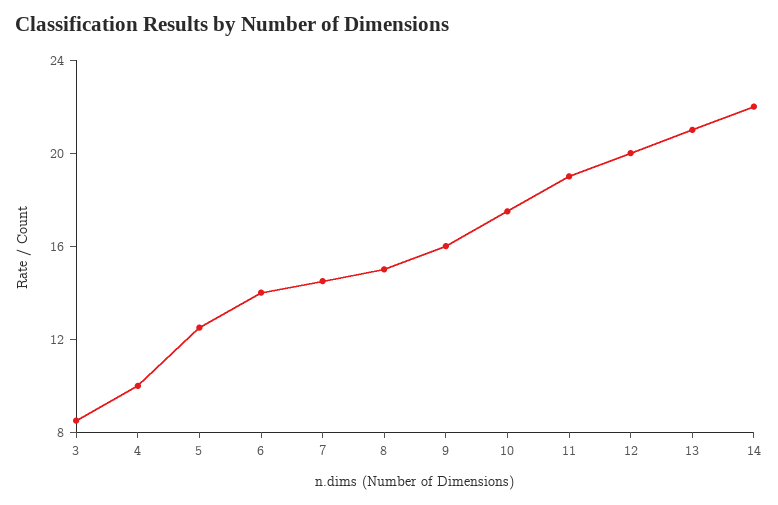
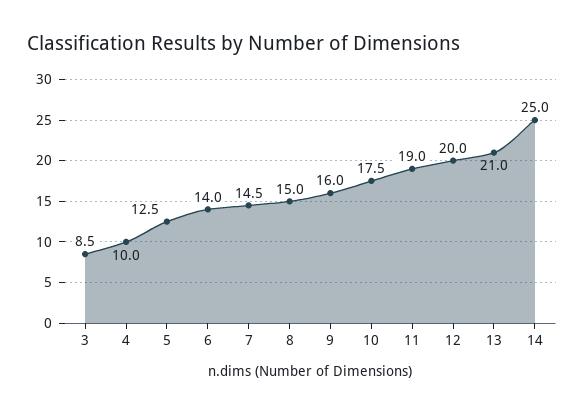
14: 22 -> 25

